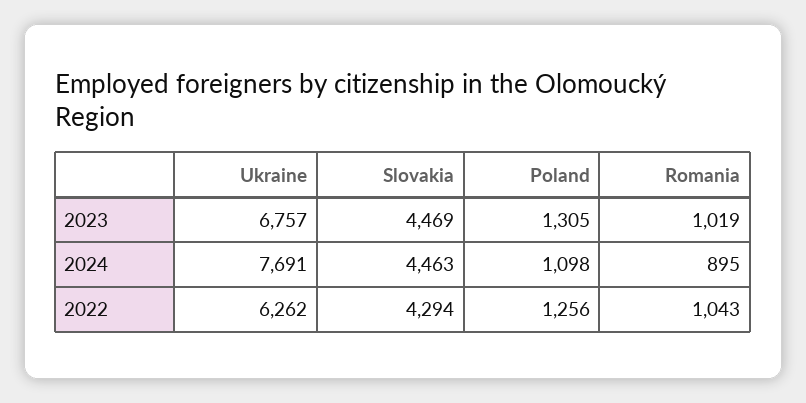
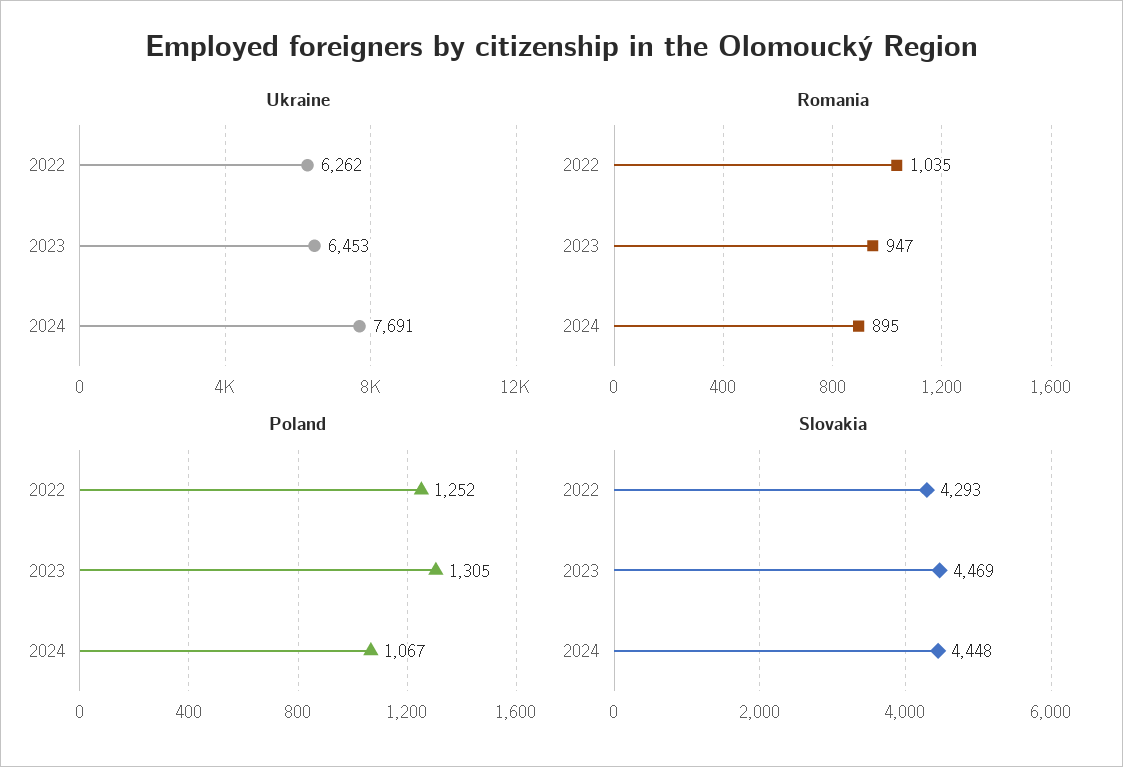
Ukraine, 2023: 6757 -> 6453
Romania, 2023: 1019 -> 947
Slovakia, 2024: 4463 -> 4448
Poland, 2024: 1098 -> 1067
Slovakia, 2022: 4294 -> 4293
Poland, 2022: 1256 -> 1252
Romania, 2022: 1043 -> 1035

